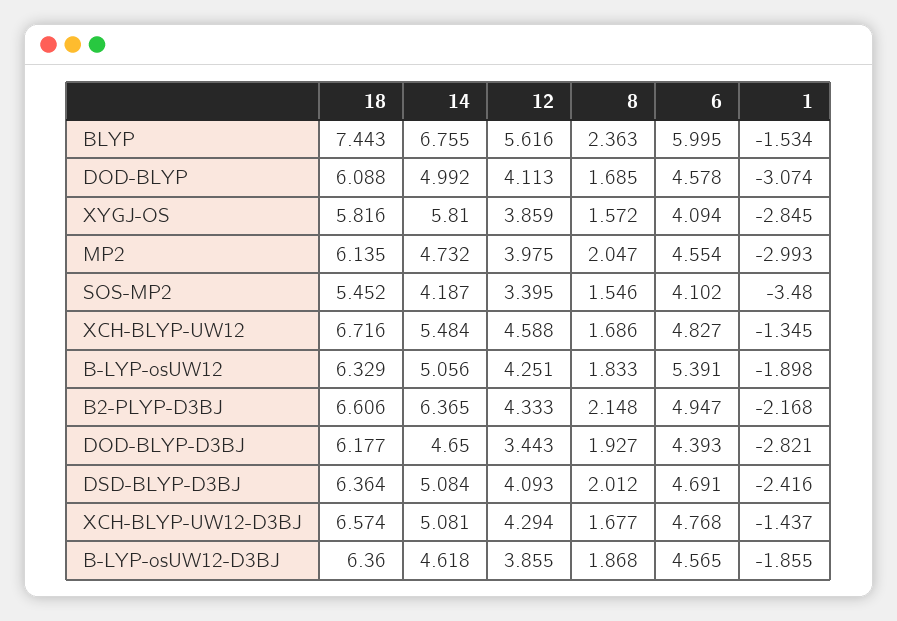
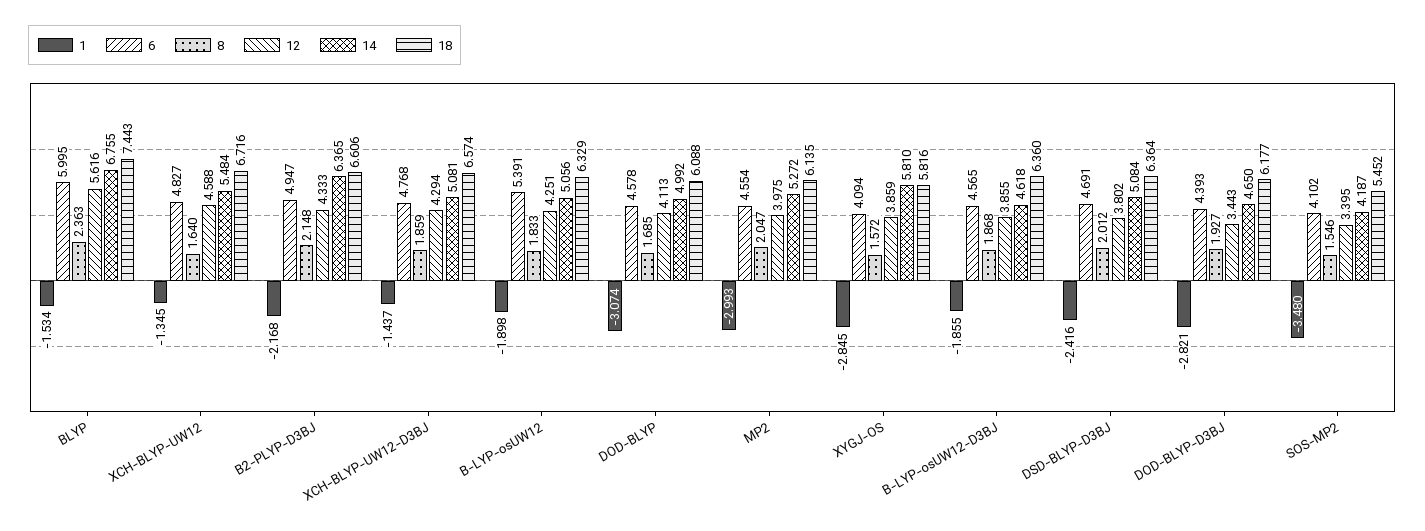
14, MP2: 4.732 -> 5.272
8, XCH-BLYP-UW12: 1.686 -> 1.64
12, DSD-BLYP-D3BJ: 4.093 -> 3.802
8, XCH-BLYP-UW12-D3BJ: 1.677 -> 1.859

